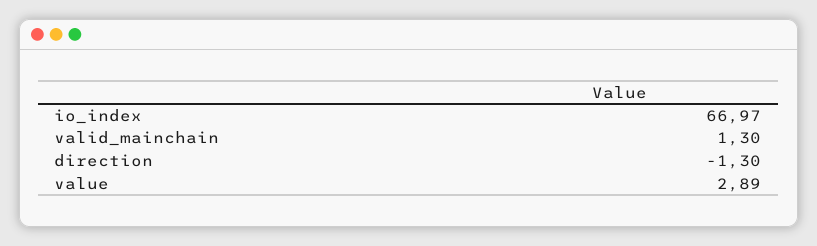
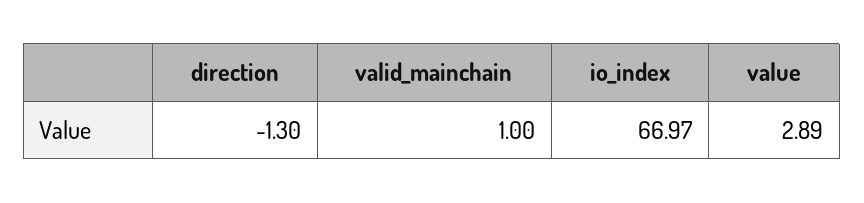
valid_mainchain: 1.3 -> 1

